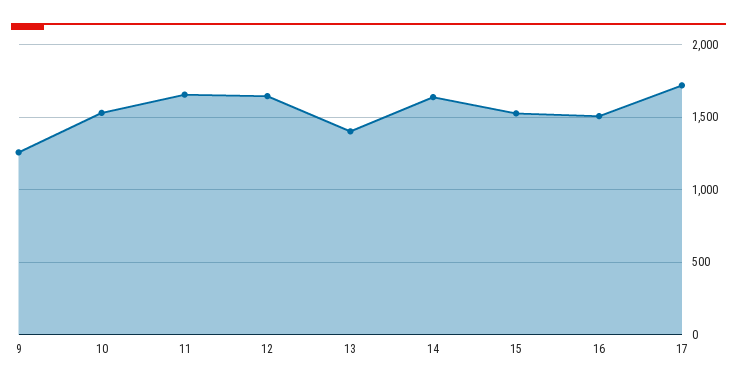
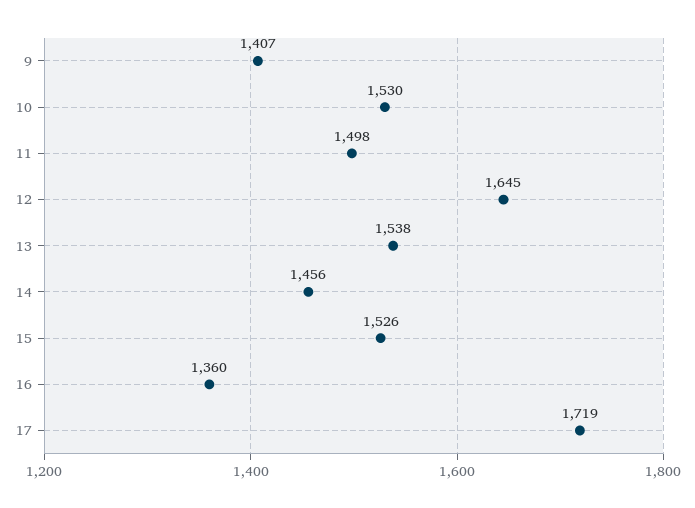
9: 1250 -> 1407
11: 1650 -> 1498
13: 1400 -> 1538
14: 1650 -> 1456
16: 1500 -> 1360

